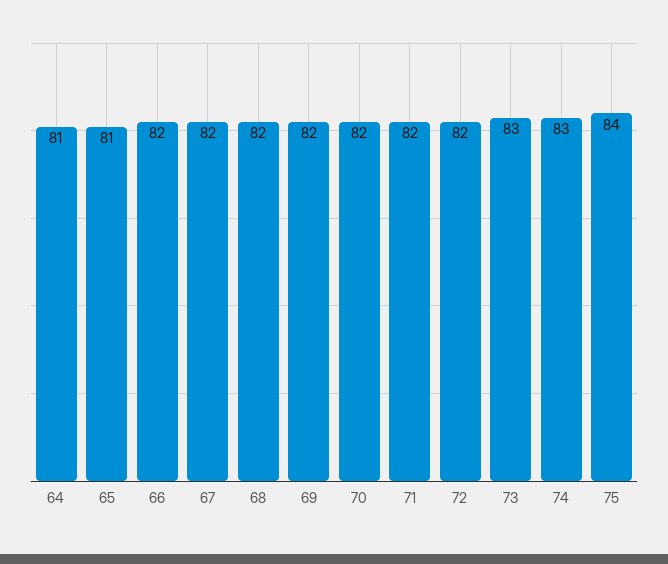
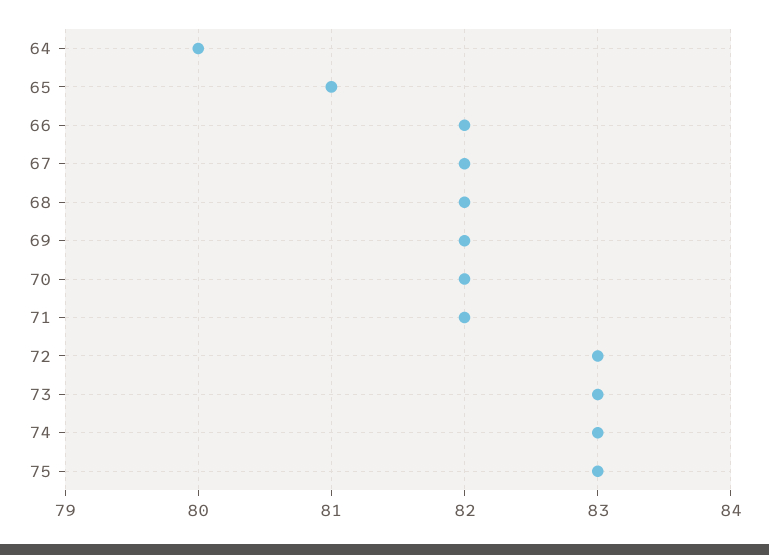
64: 81 -> 80
72: 82 -> 83
75: 84 -> 83

